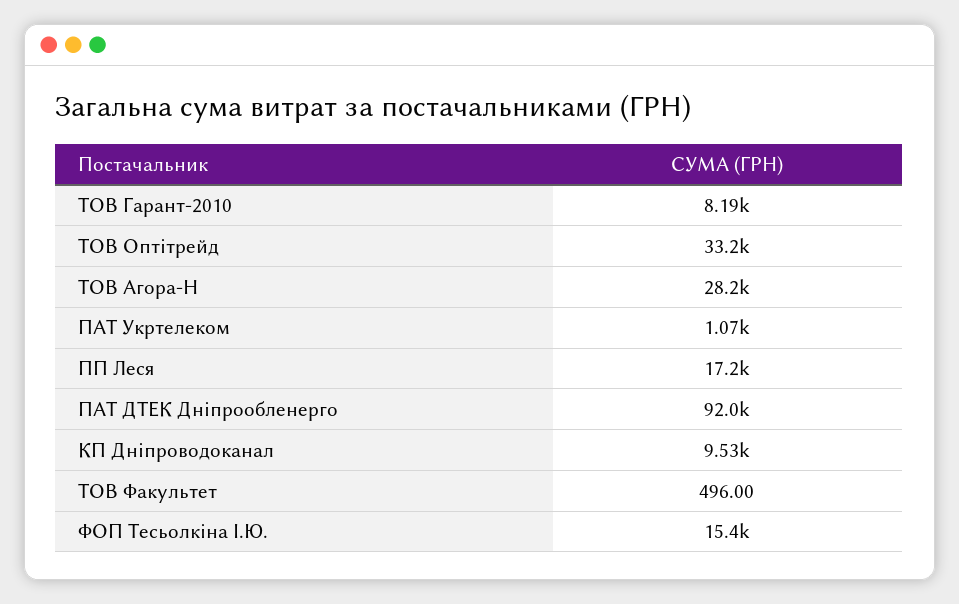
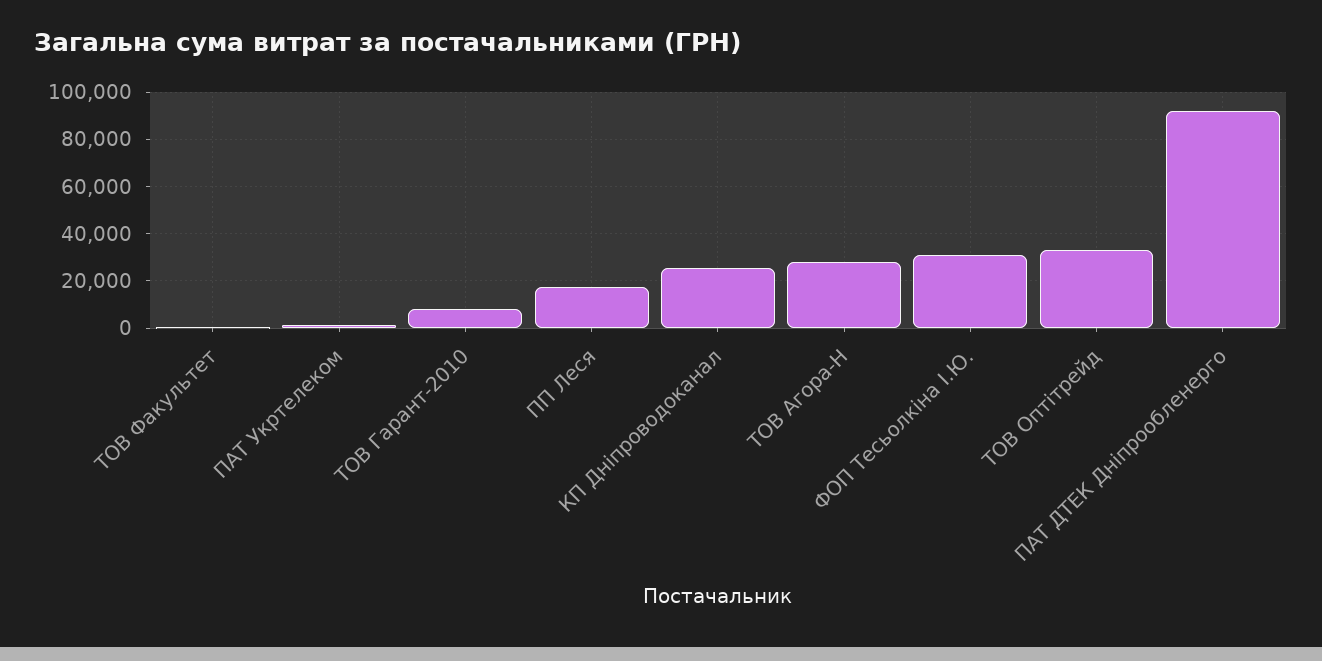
КП Дніпроводоканал: 9530 -> 25000
ФОП Тесьолкіна І.Ю.: 15400 -> 30000

